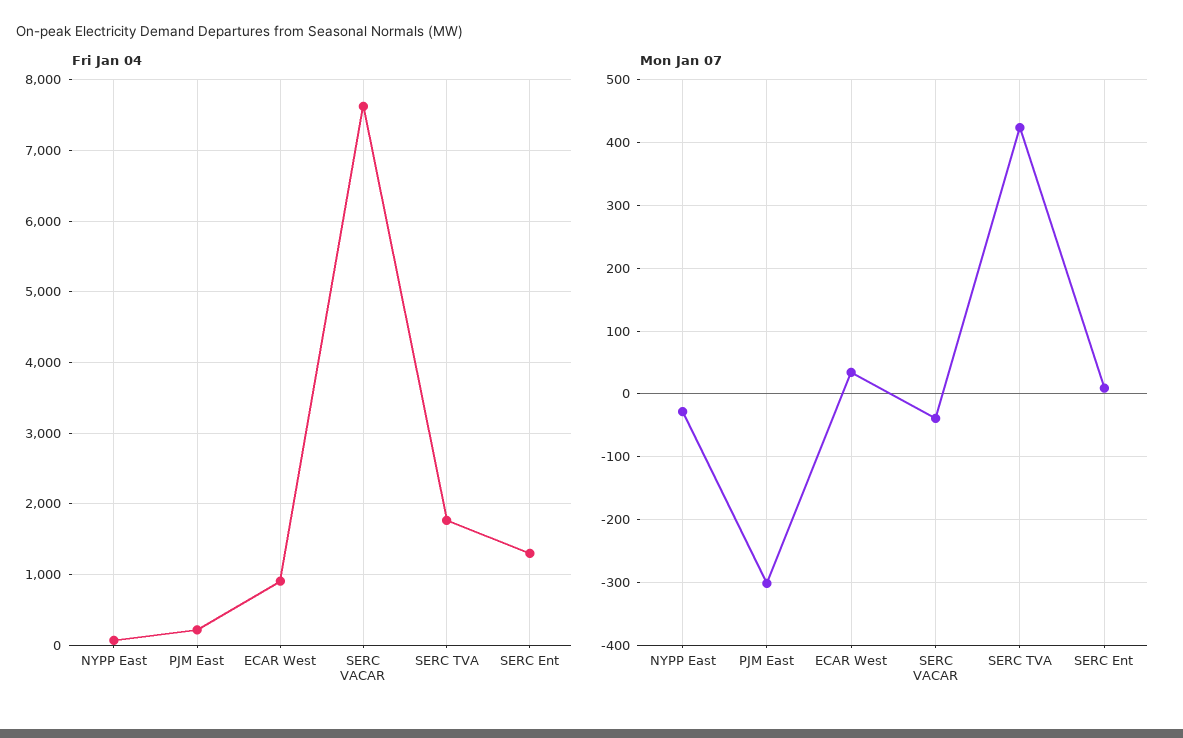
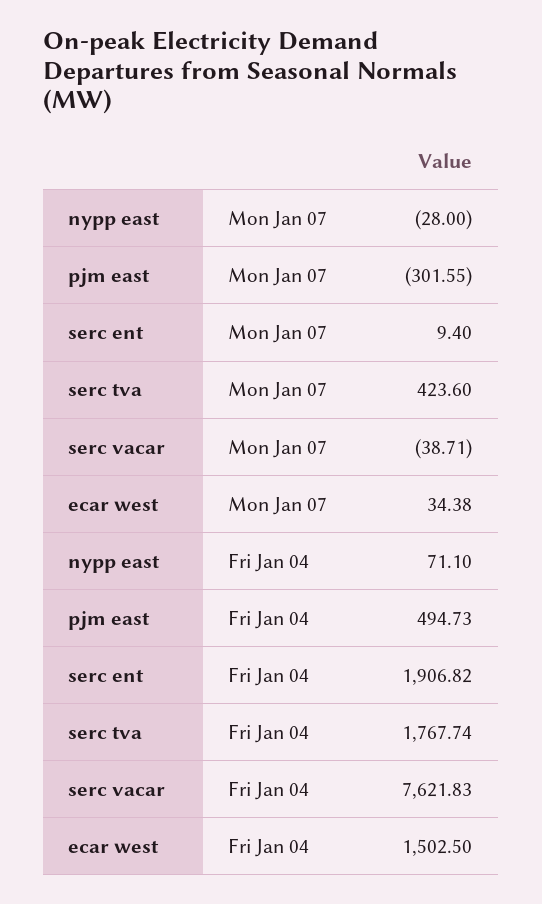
Fri Jan 04, PJM East: 200 -> 494.73
Fri Jan 04, ECAR West: 900 -> 1502.5
Fri Jan 04, SERC Ent: 1300 -> 1906.82

